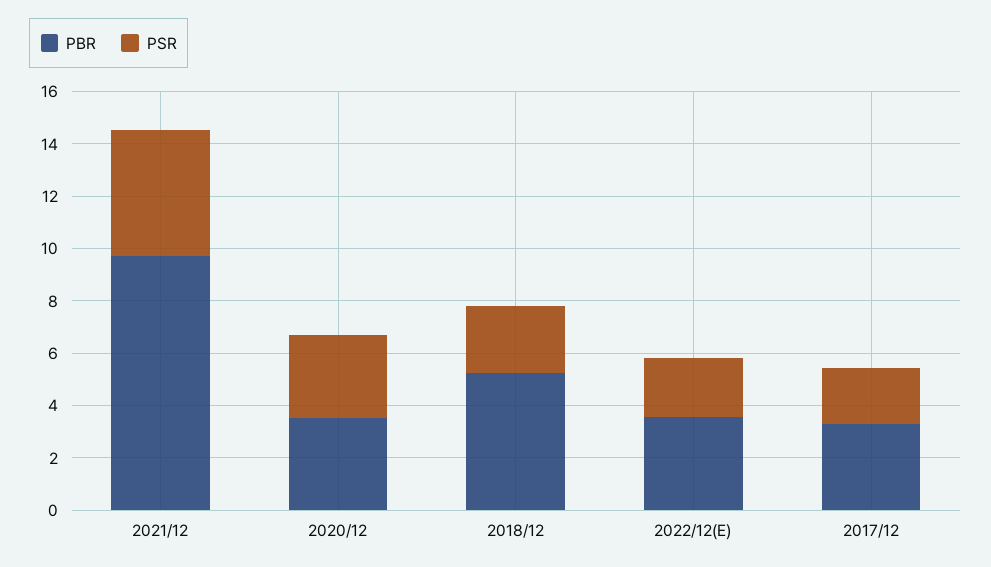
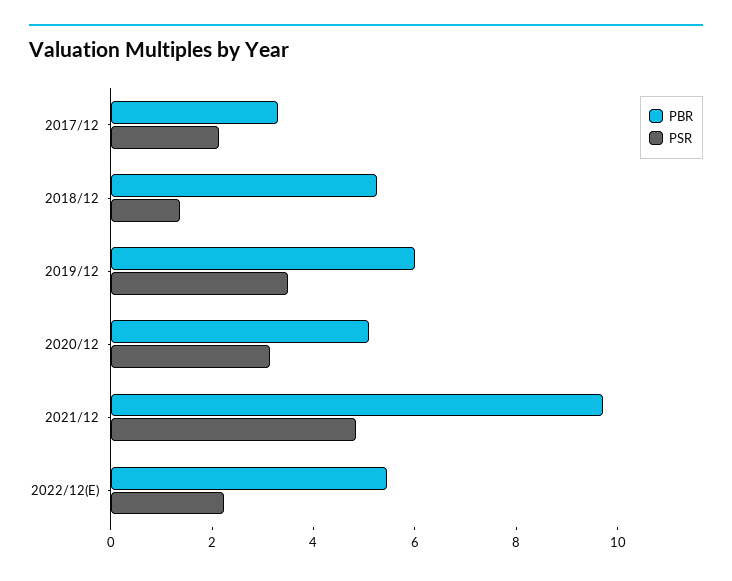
PBR, 2020/12: 3.5 -> 5
PSR, 2018/12: 2.5 -> 1.5
PBR, 2022/12(E): 3.5 -> 5.5
PBR, 2019/12: none -> 6
PSR, 2019/12: none -> 3.5

